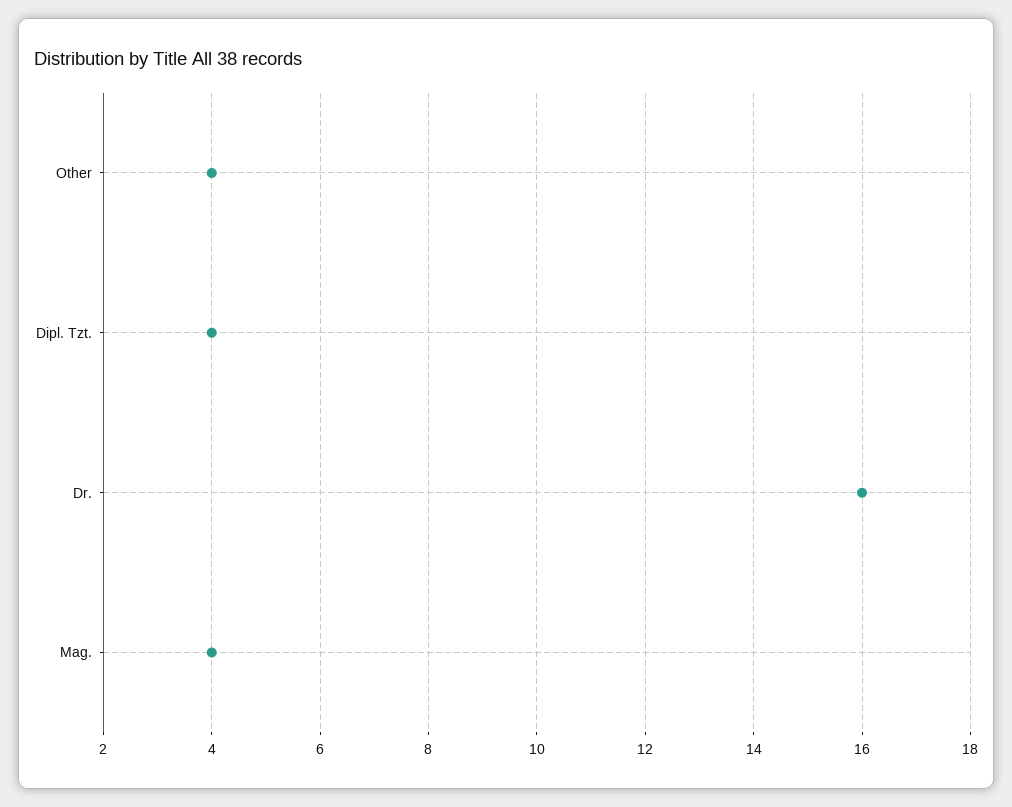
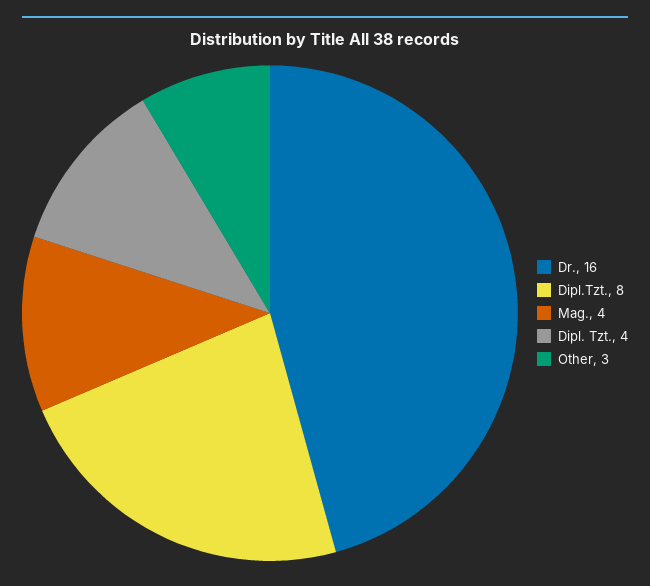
Other: 4 -> 3
Dipl.Tzt.: none -> 8

